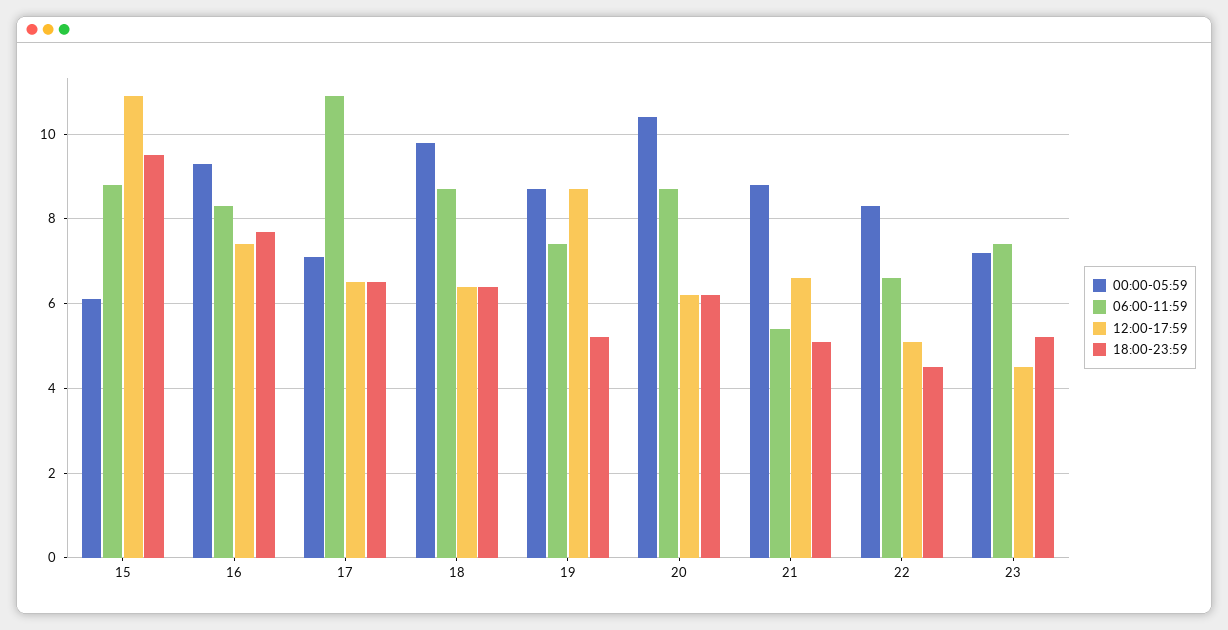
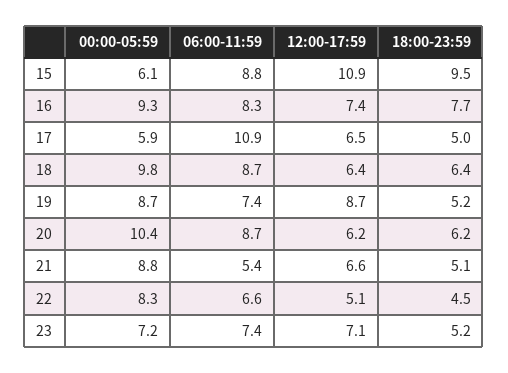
00:00-05:59, 17: 7 -> 5.9
18:00-23:59, 17: 6.5 -> 5
12:00-17:59, 23: 4.5 -> 7.1

